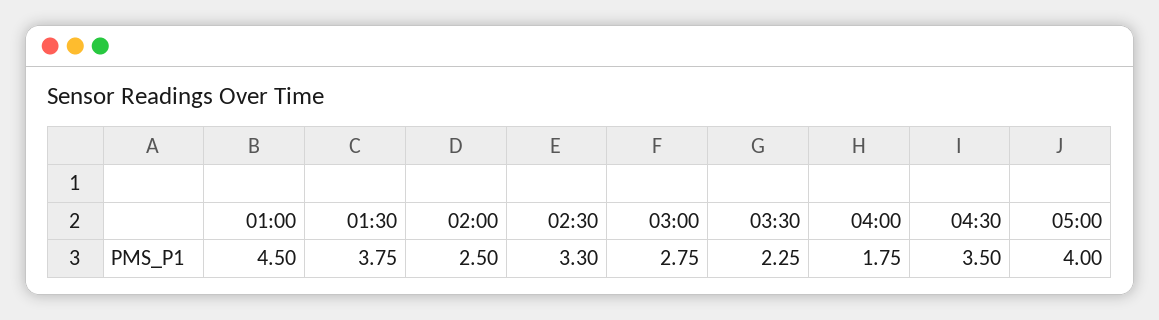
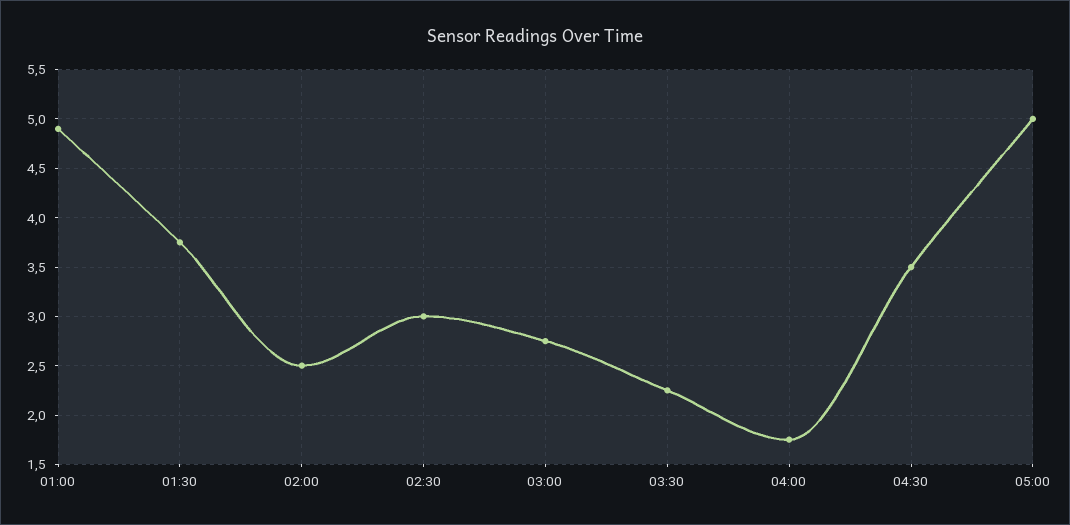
01:00: 4.5 -> 4.9
02:30: 3.3 -> 3
05:00: 4 -> 5

